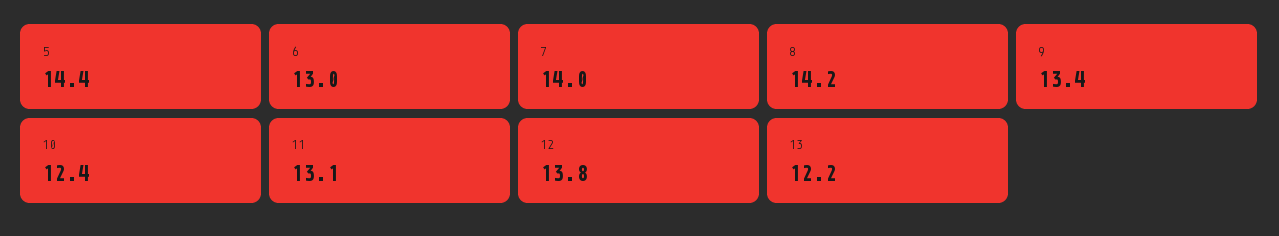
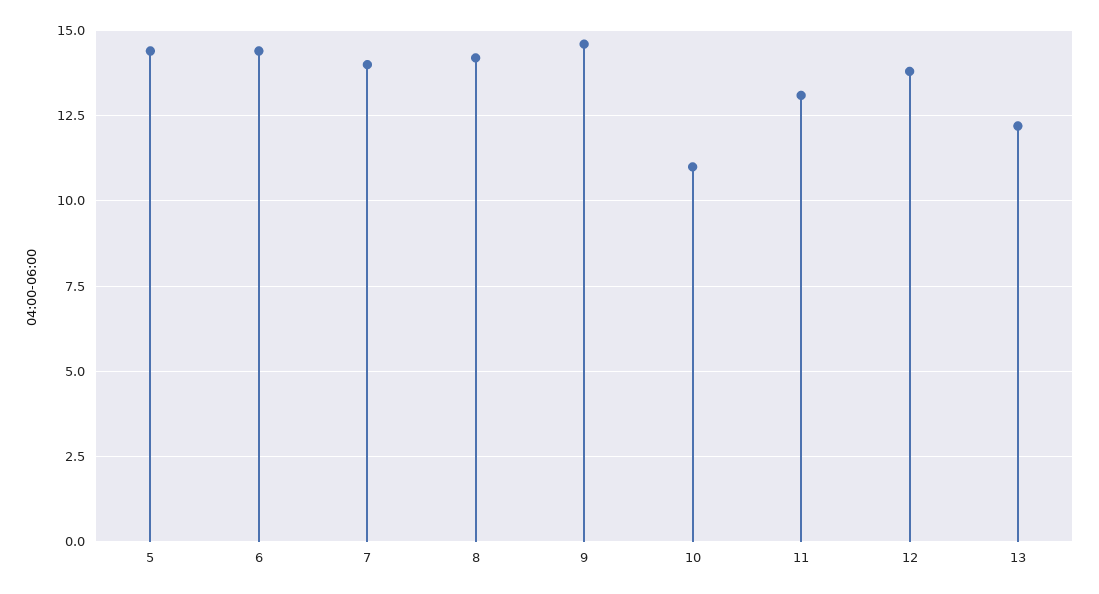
6: 13 -> 14.5
9: 13.4 -> 14.5
10: 12.4 -> 11

